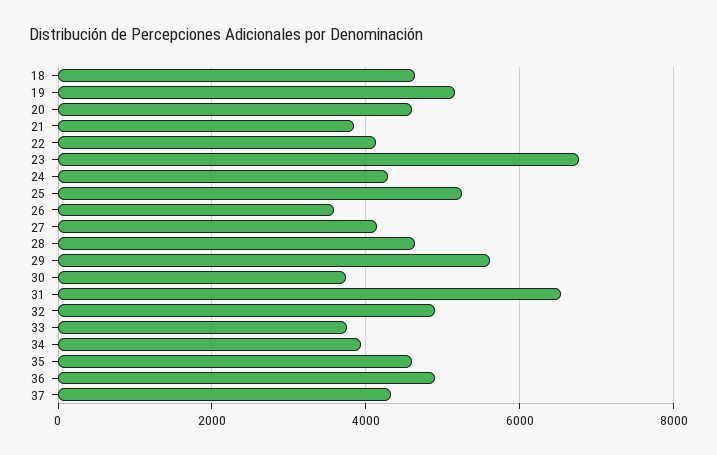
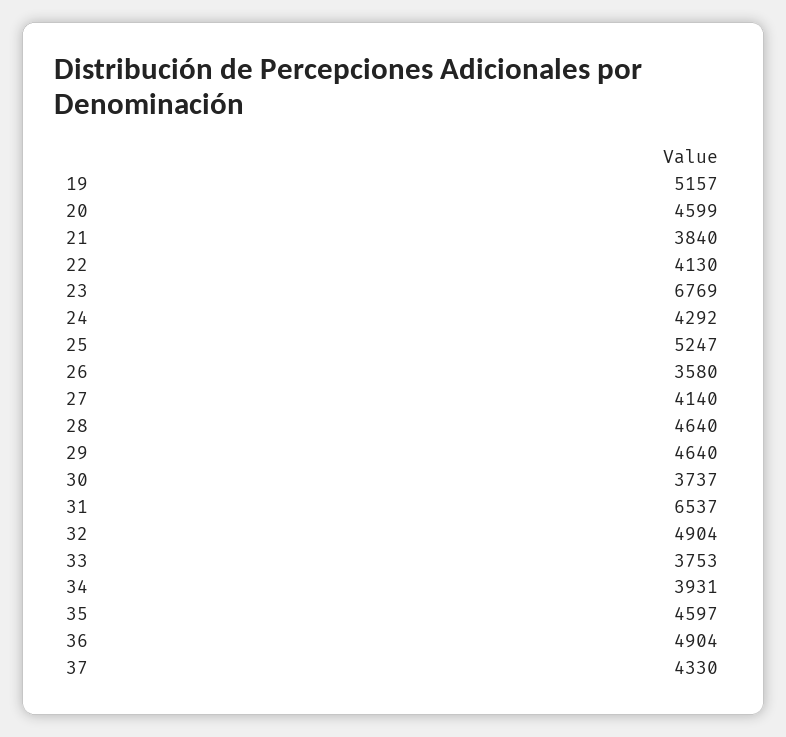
18: 4600 -> none
29: 5600 -> 4640

